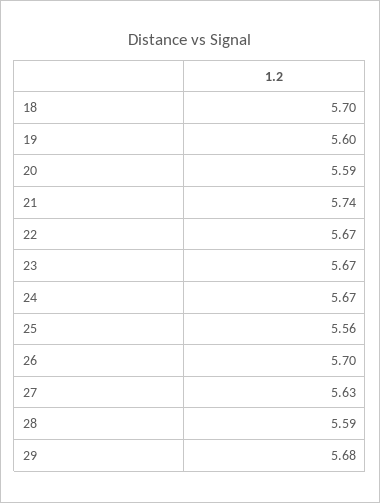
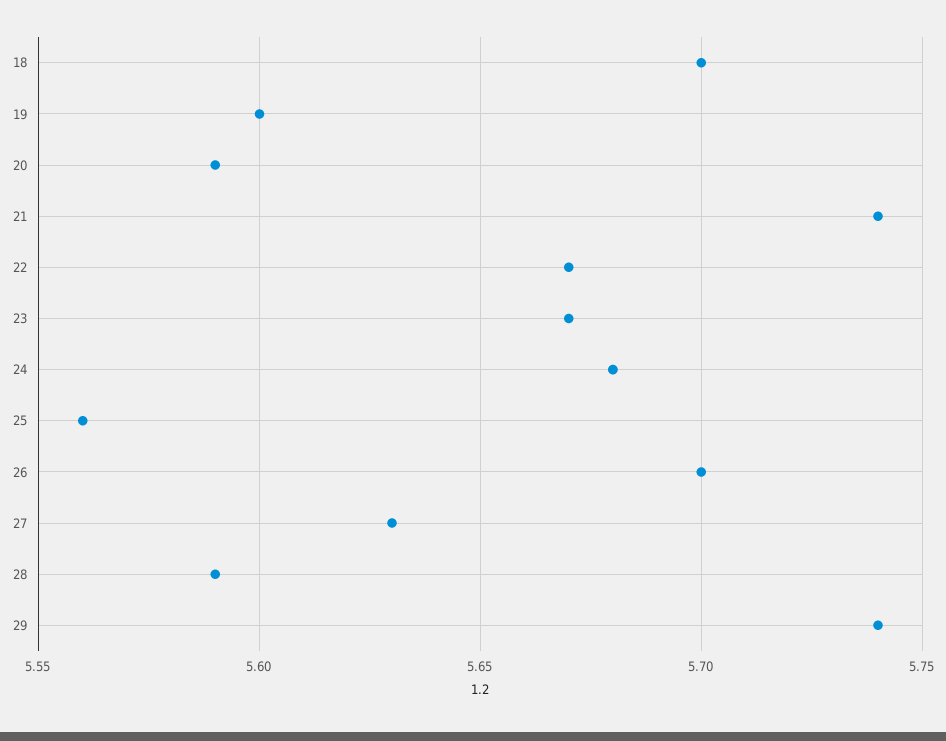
24: 5.67 -> 5.68
29: 5.68 -> 5.74

